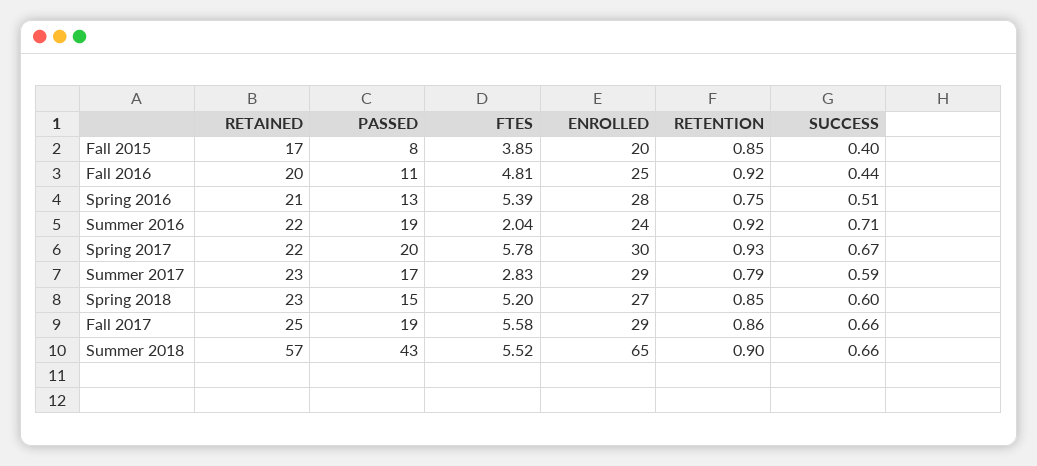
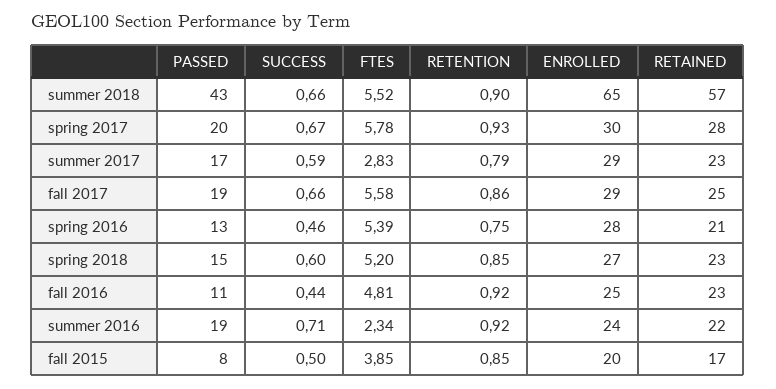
SUCCESS, Fall 2015: 0.4 -> 0.5
RETAINED, Fall 2016: 20 -> 23
SUCCESS, Spring 2016: 0.51 -> 0.46
FTES, Summer 2016: 2.04 -> 2.34
RETAINED, Spring 2017: 22 -> 28

